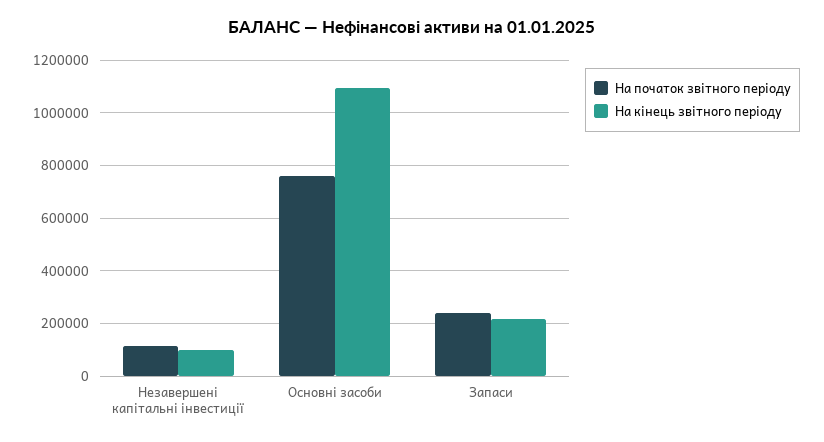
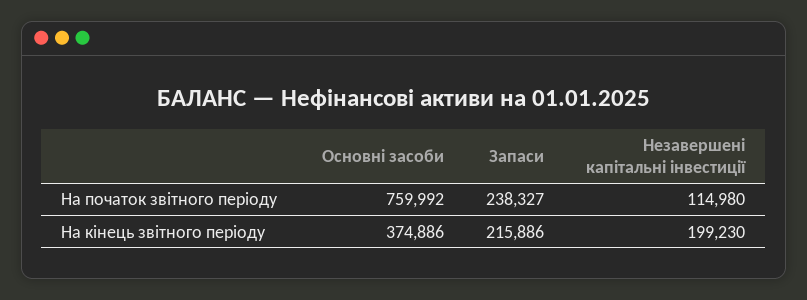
На кінець звітного періоду, Незавершені капітальні інвестиції: 100000 -> 199230
На кінець звітного періоду, Основні засоби: 1100000 -> 374886

